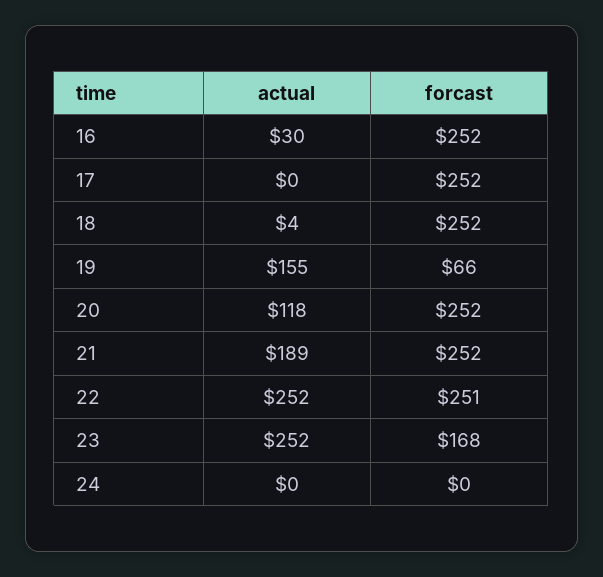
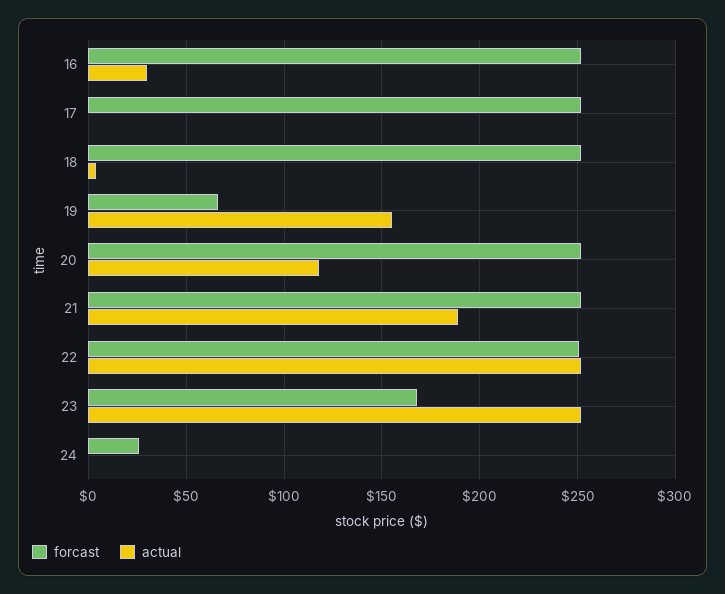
forcast, 24: 0 -> 25

